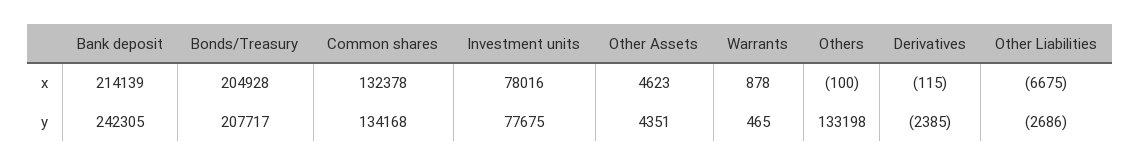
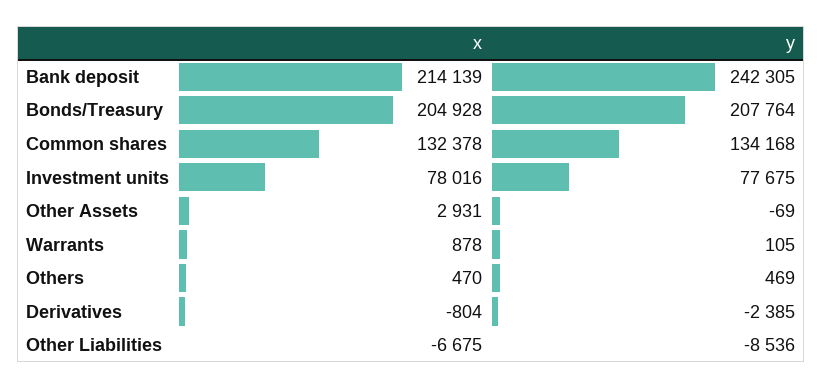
Other Assets, x: 4623 -> 2931
Others, x: -100 -> 470
Derivatives, x: -115 -> -804
Bonds/Treasury, y: 207717 -> 207764
Other Assets, y: 4351 -> -69
Warrants, y: 465 -> 105
Others, y: 133198 -> 469
Other Liabilities, y: -2686 -> -8536

